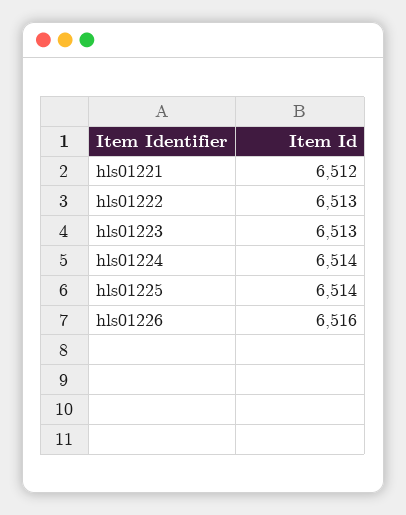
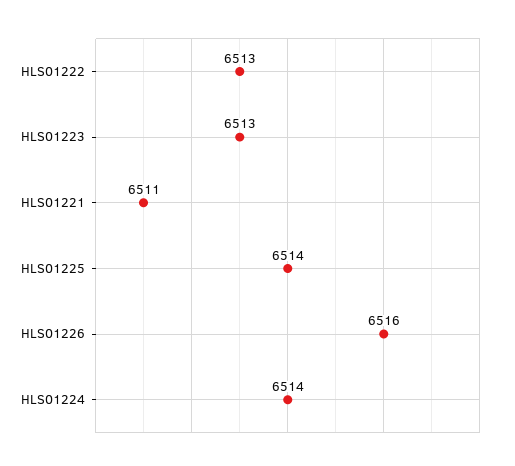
hls01221: 6512 -> 6511

